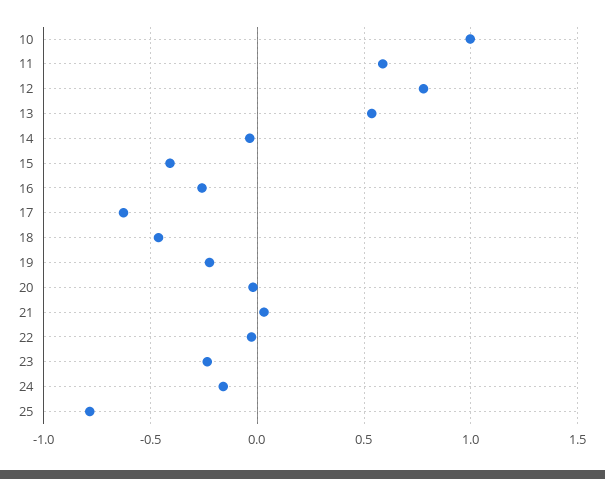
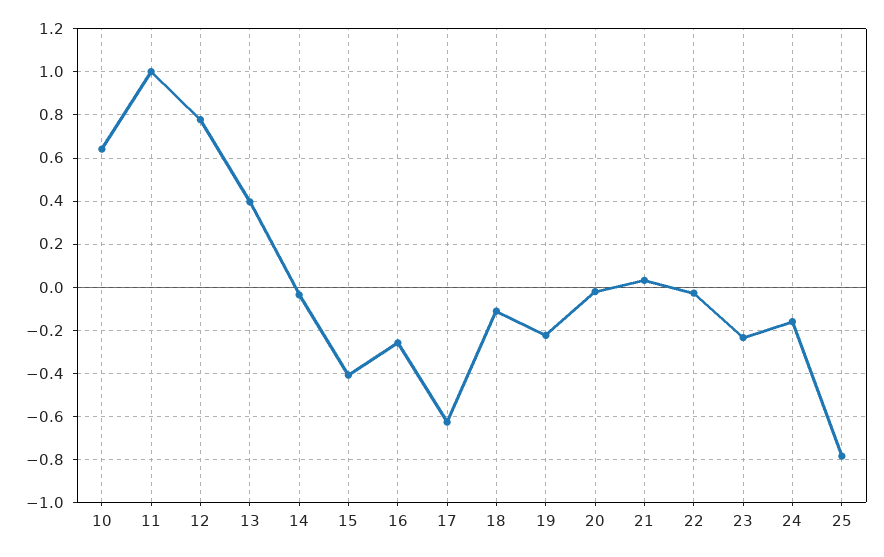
10: 1 -> 0.65
11: 0.6 -> 1
13: 0.55 -> 0.4
18: -0.45 -> -0.1

